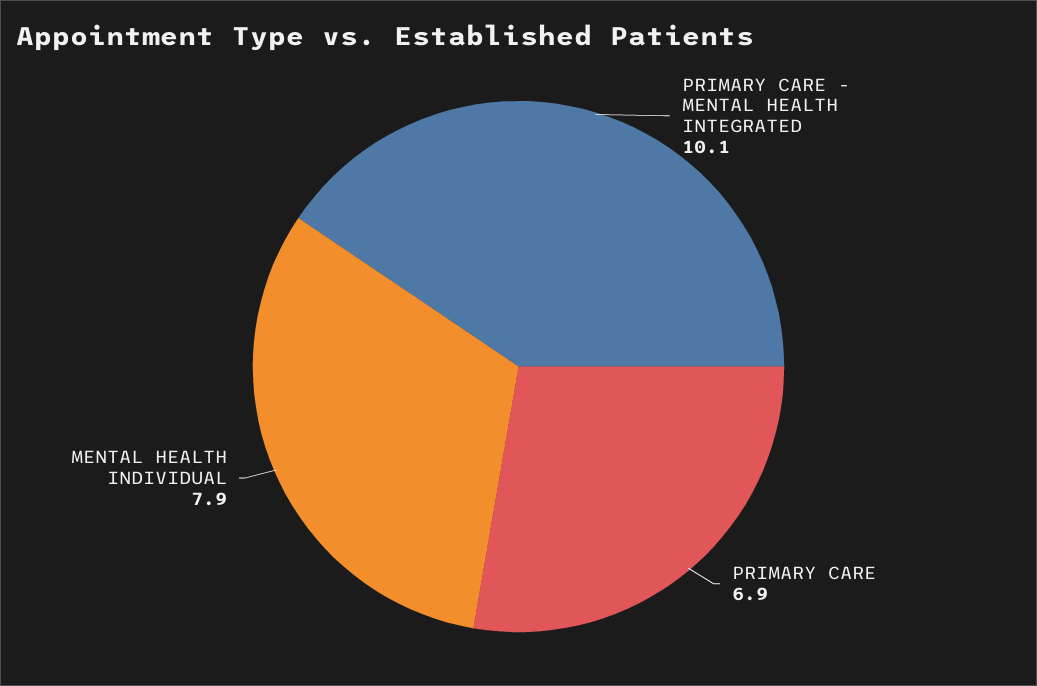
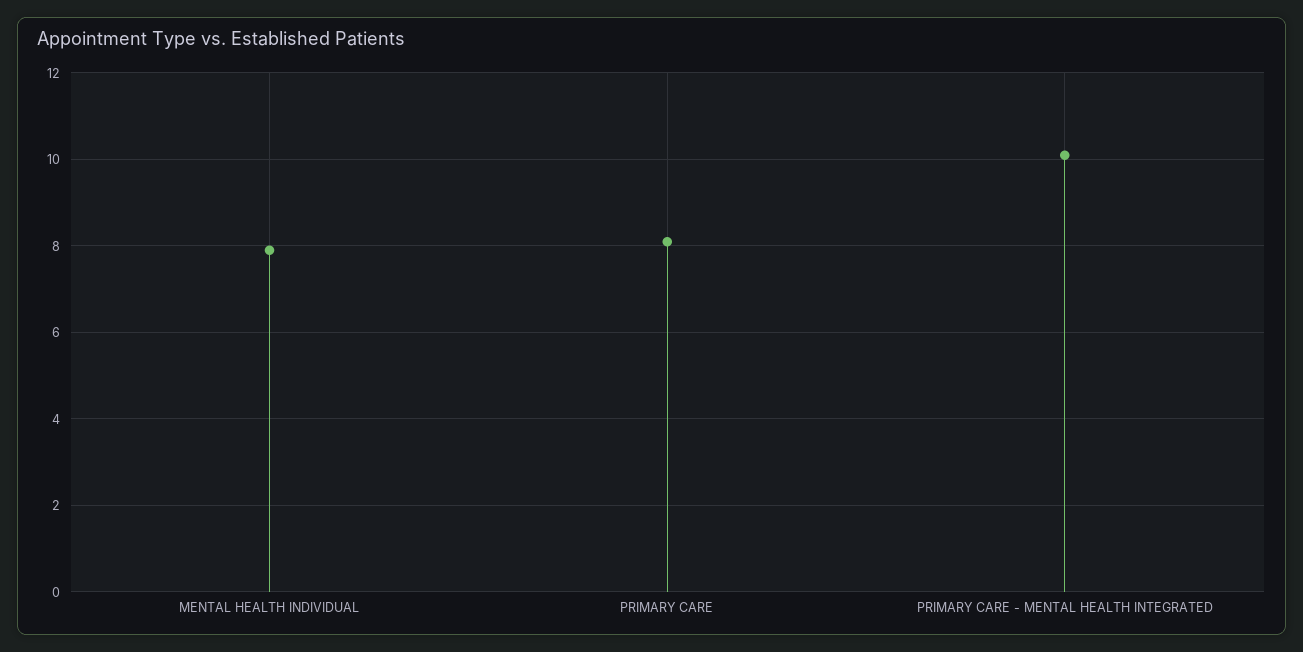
PRIMARY CARE: 6.9 -> 8

